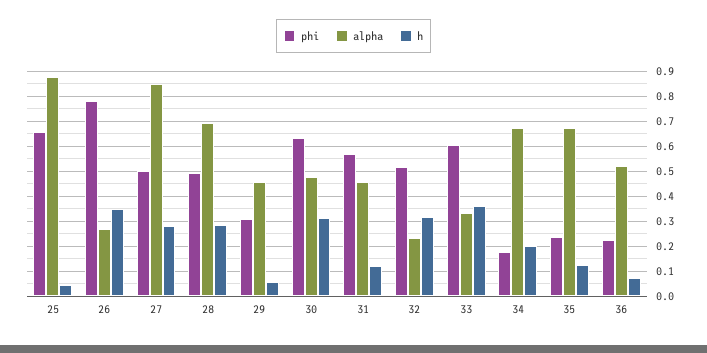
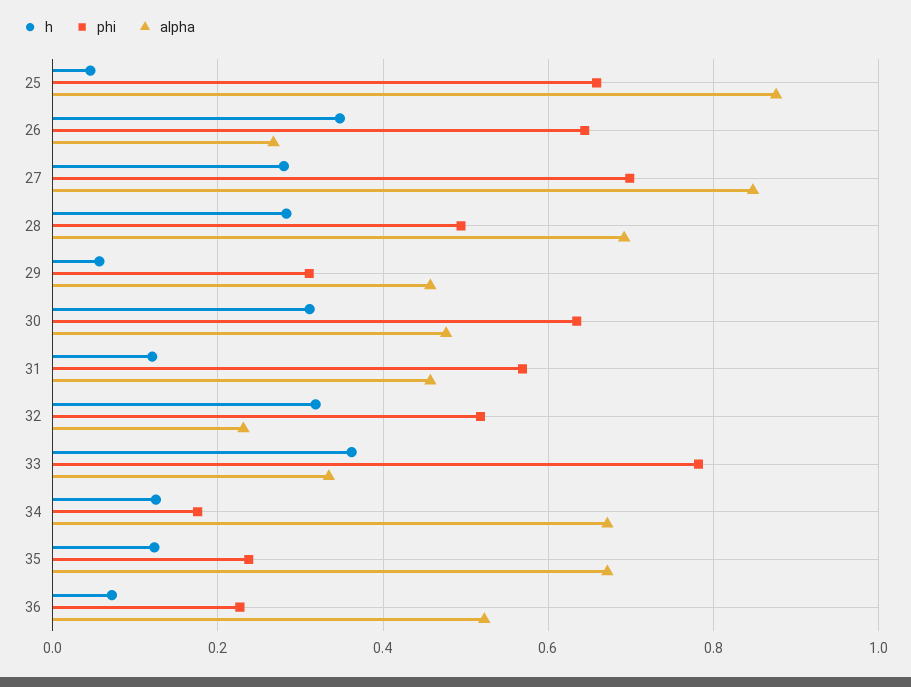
phi, 26: 0.775 -> 0.64
phi, 27: 0.5 -> 0.7
phi, 33: 0.6 -> 0.78
h, 34: 0.2 -> 0.12

